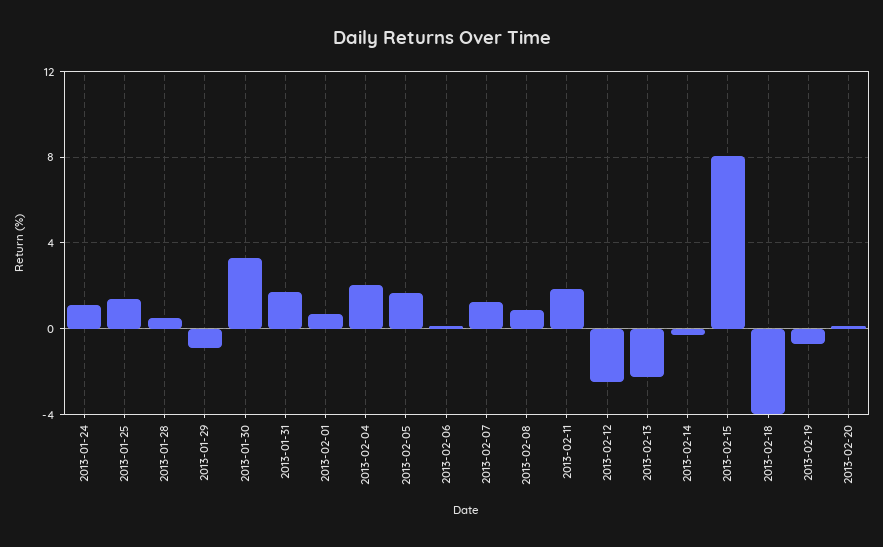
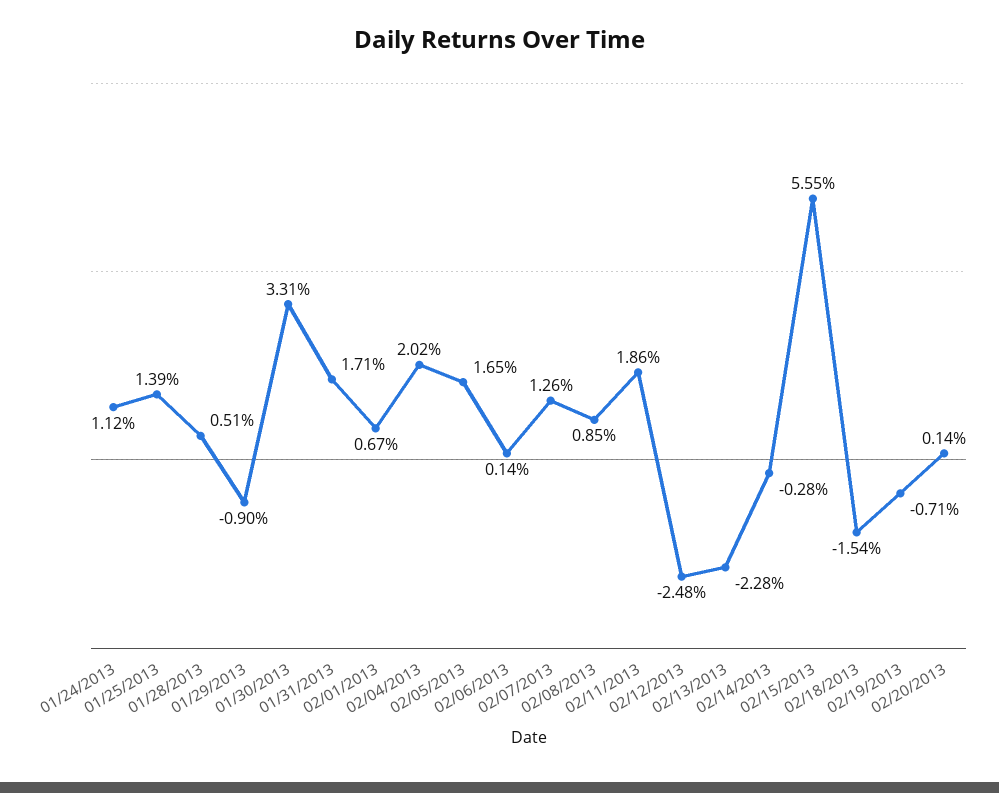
2013-02-15: 8 -> 5.55
2013-02-18: -4 -> -1.54

